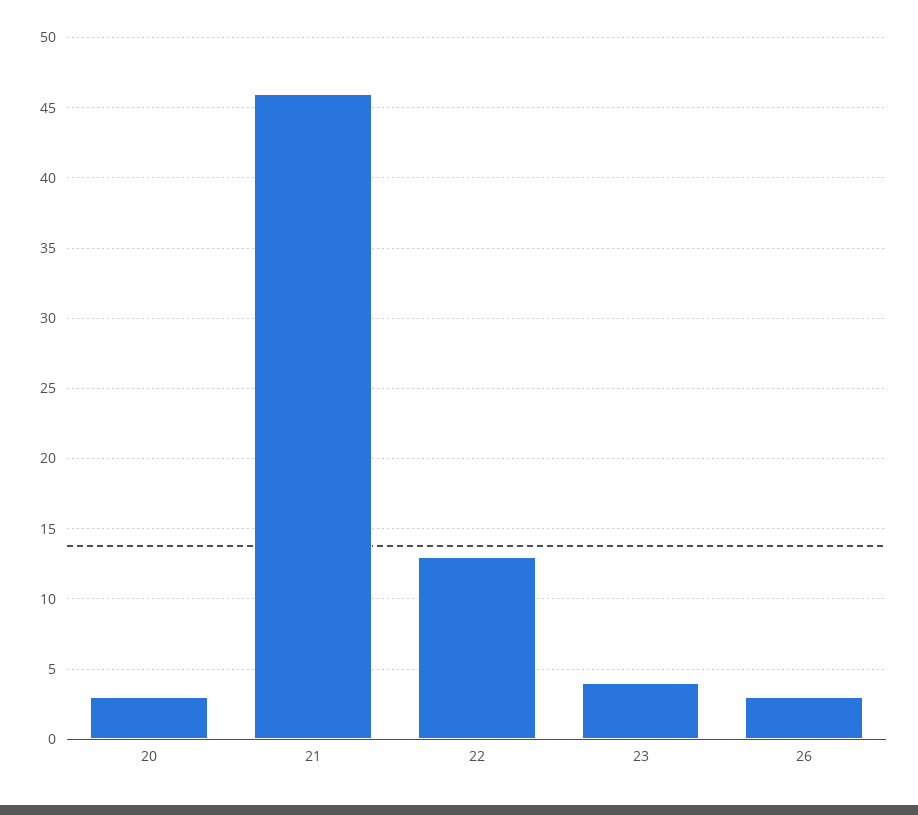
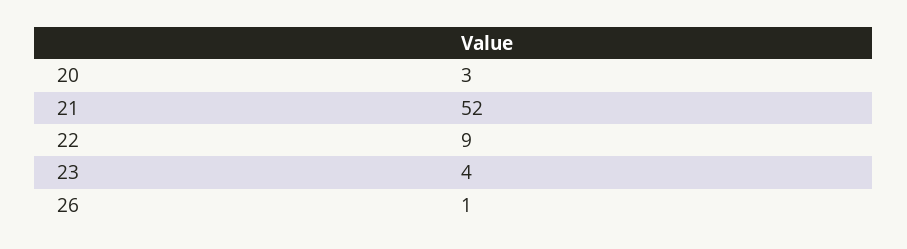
21: 46 -> 52
22: 13 -> 9
26: 3 -> 1

